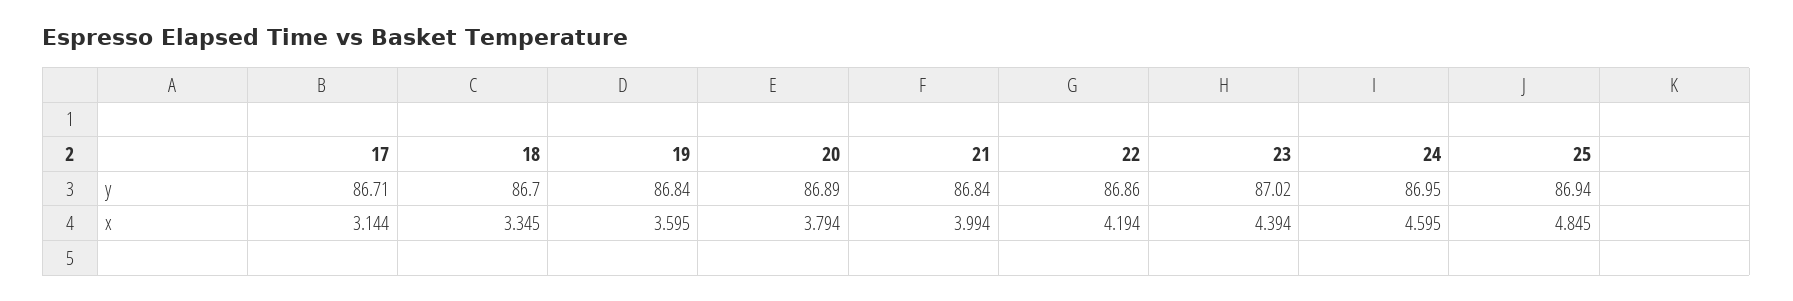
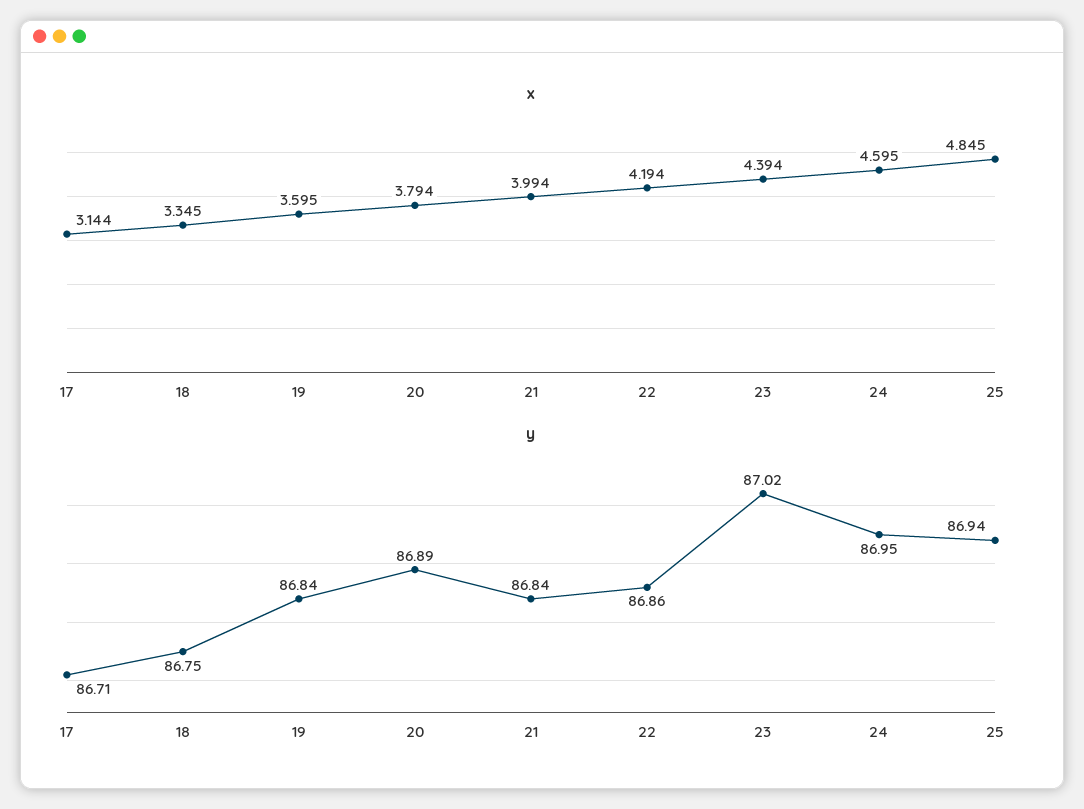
y, 18: 86.7 -> 86.75

